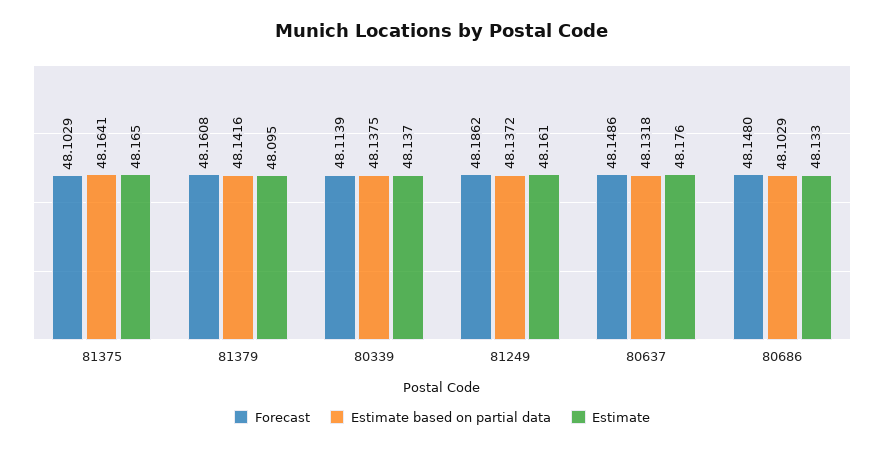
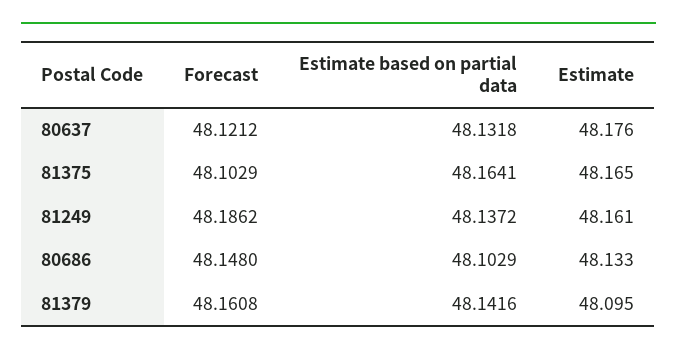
Forecast, 80339: 48.1139 -> none
Estimate based on partial data, 80339: 48.1375 -> none
Estimate, 80339: 48.137 -> none
Forecast, 80637: 48.1486 -> 48.1212

